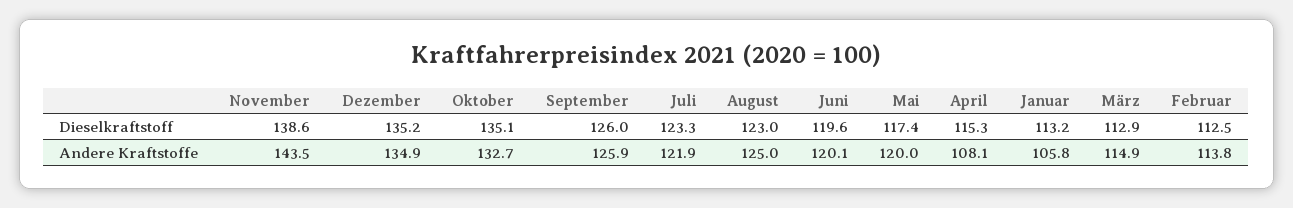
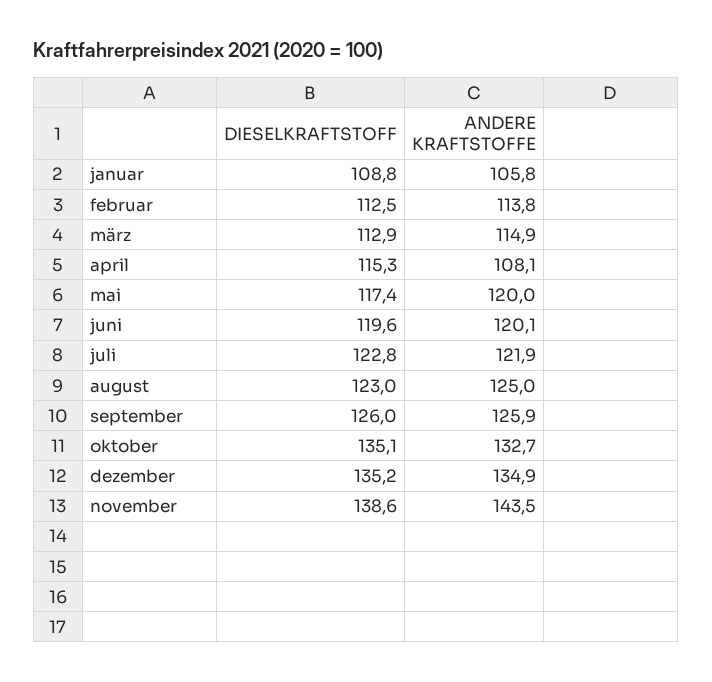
Juli, Dieselkraftstoff: 123.3 -> 122.8
Januar, Dieselkraftstoff: 113.2 -> 108.8

